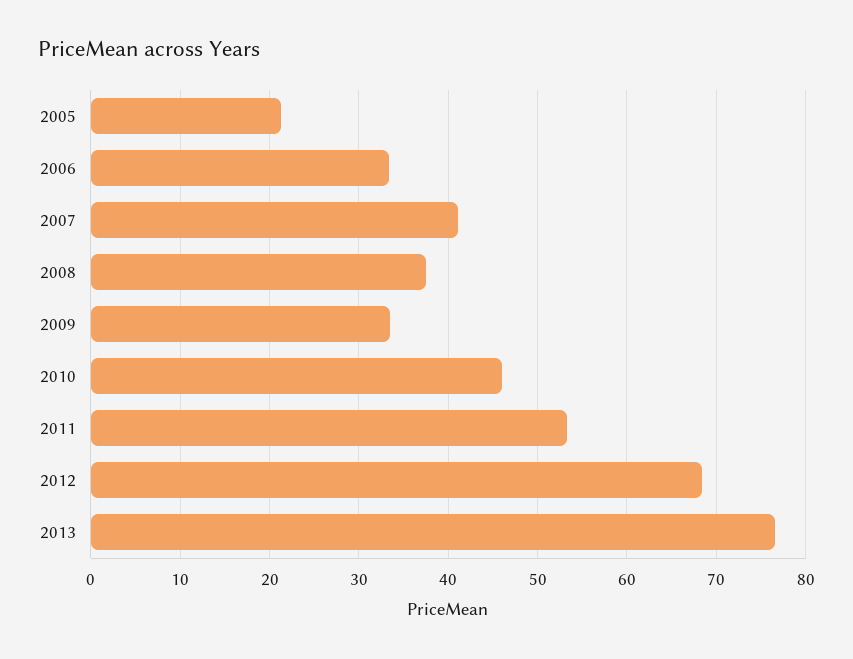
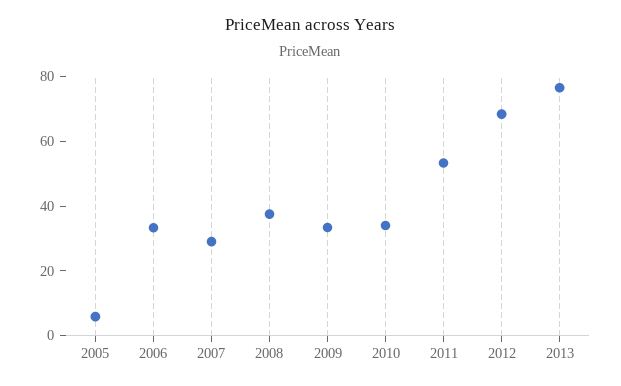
2005: 21 -> 5
2007: 41 -> 30
2010: 46 -> 35

